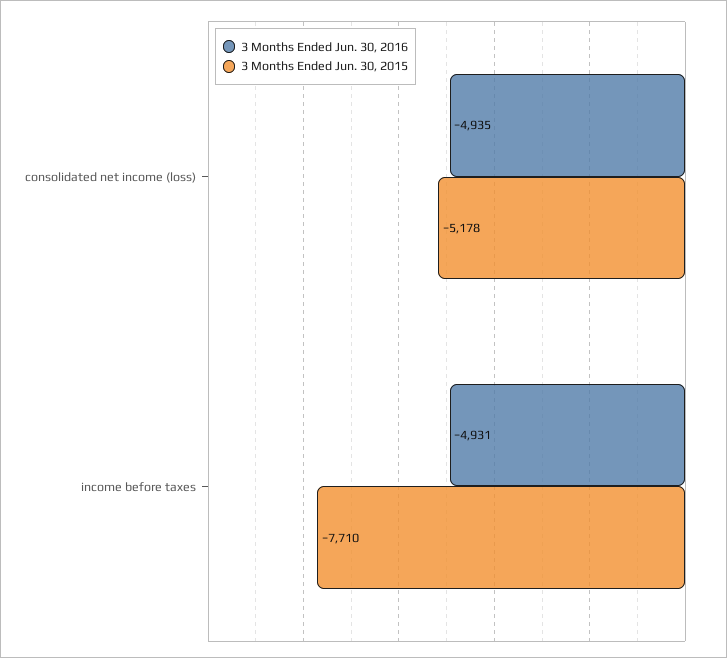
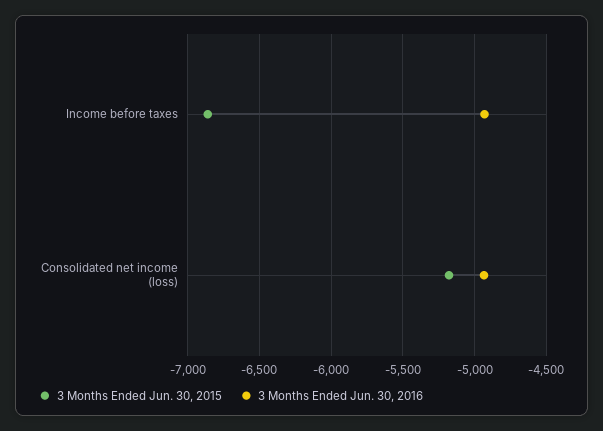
3 Months Ended Jun. 30, 2015, income before taxes: -7710 -> -6850

